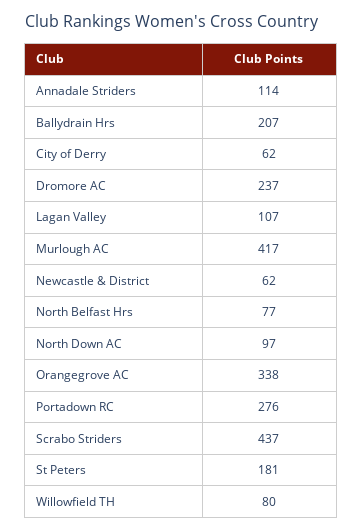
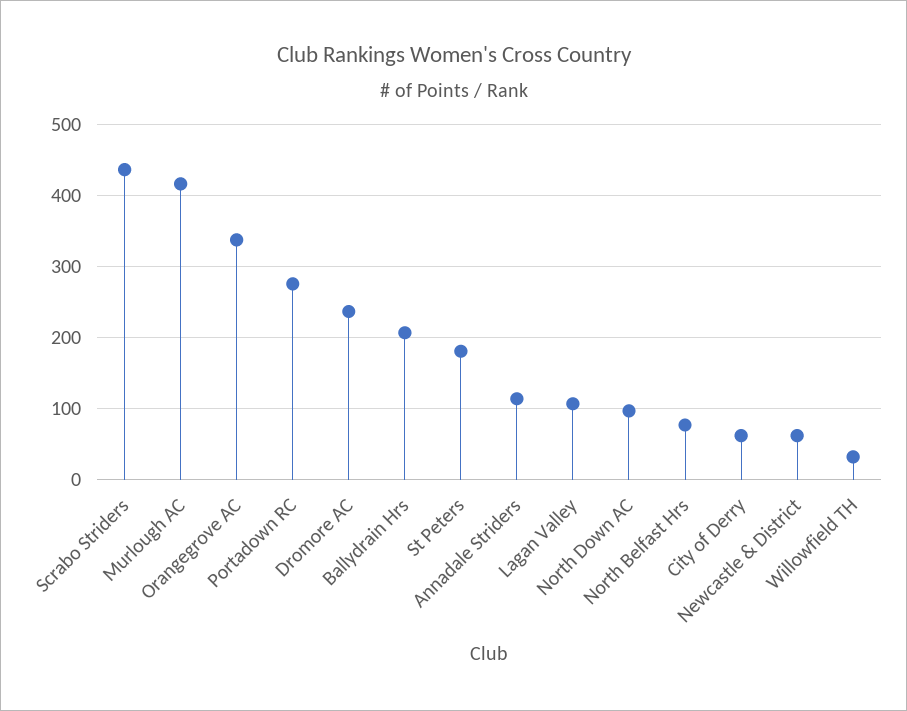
Willowfield TH: 80 -> 30

